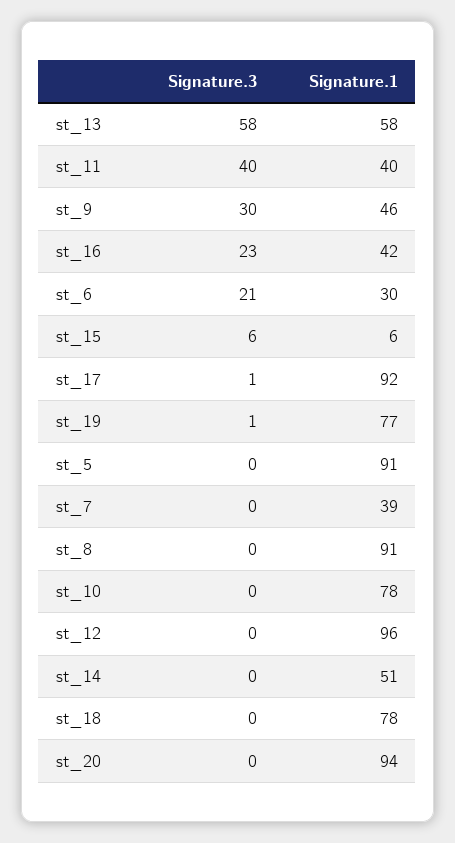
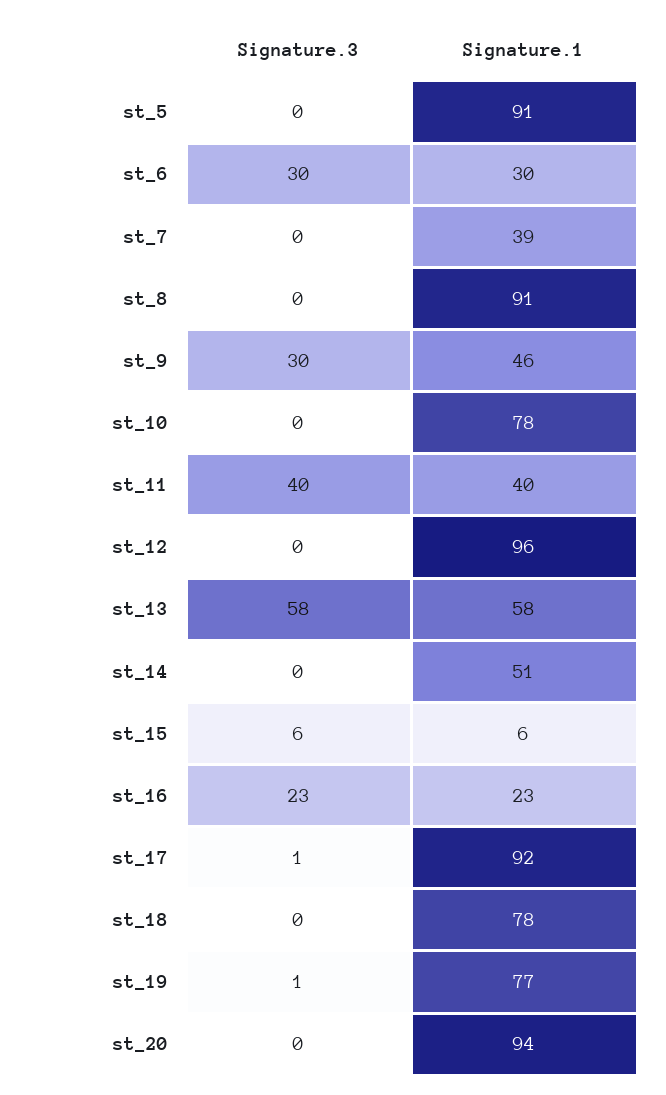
Signature.1, st_16: 42 -> 23
Signature.3, st_6: 21 -> 30

